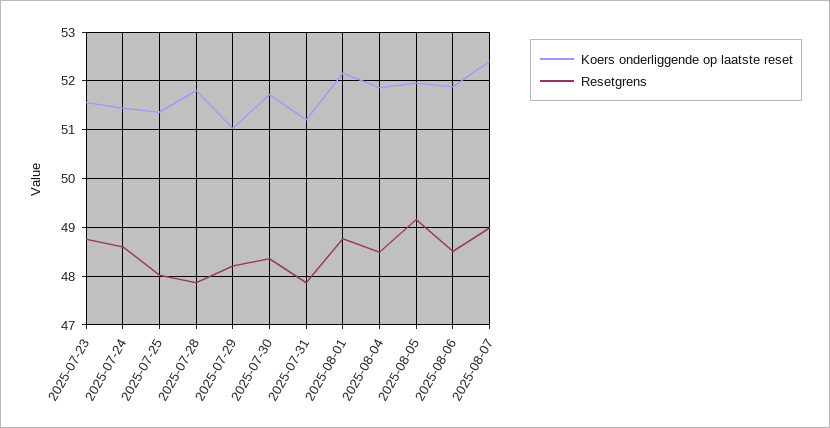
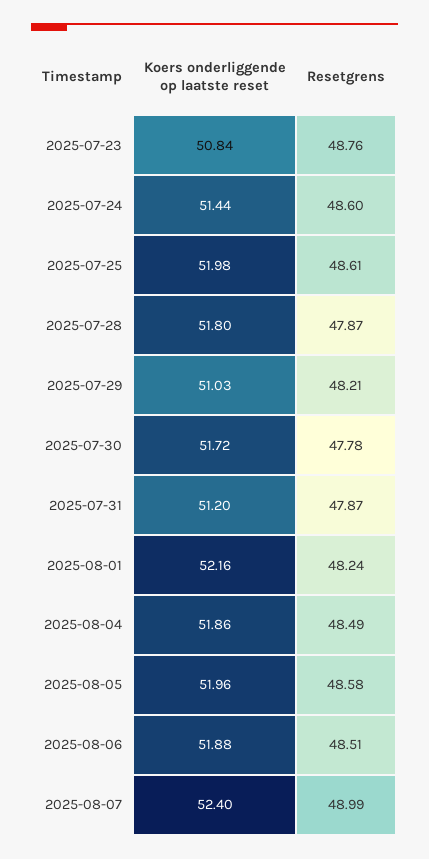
Koers onderliggende op laatste reset, 2025-07-23: 51.6 -> 50.84
Koers onderliggende op laatste reset, 2025-07-25: 51.4 -> 51.98
Resetgrens, 2025-07-25: 48 -> 48.61
Resetgrens, 2025-07-30: 48.4 -> 47.78
Resetgrens, 2025-08-01: 48.8 -> 48.24
Resetgrens, 2025-08-05: 49.2 -> 48.58

